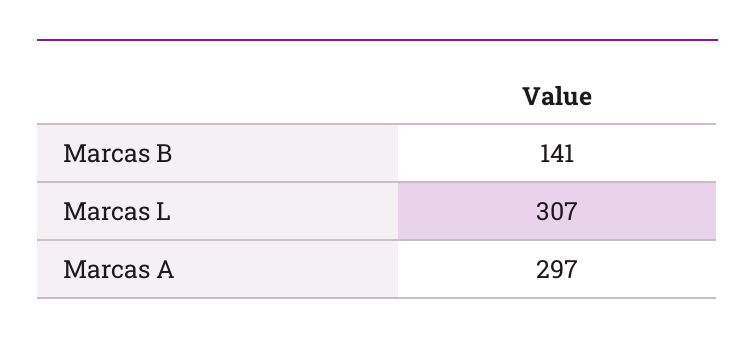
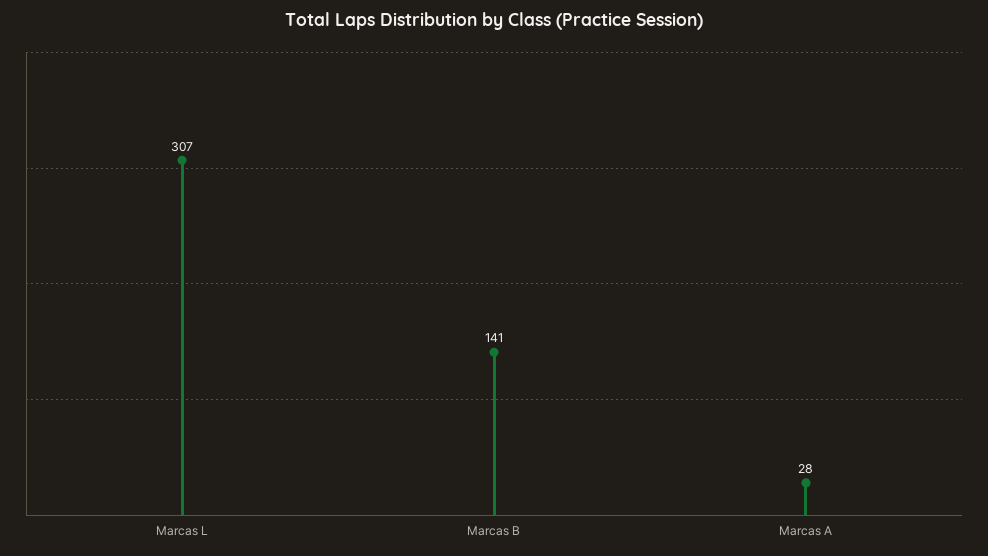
Marcas A: 297 -> 28

